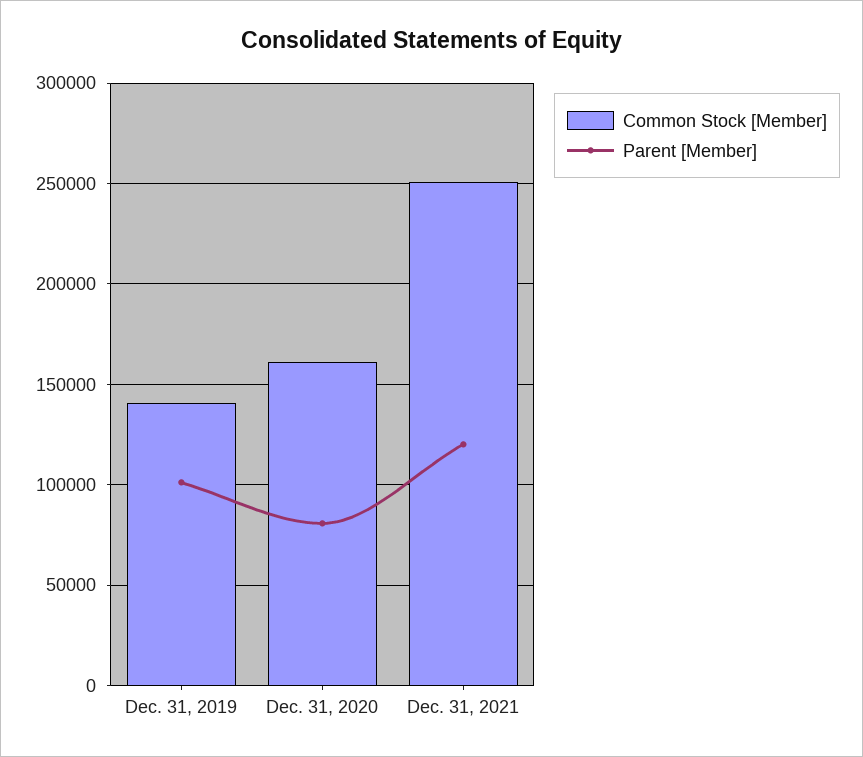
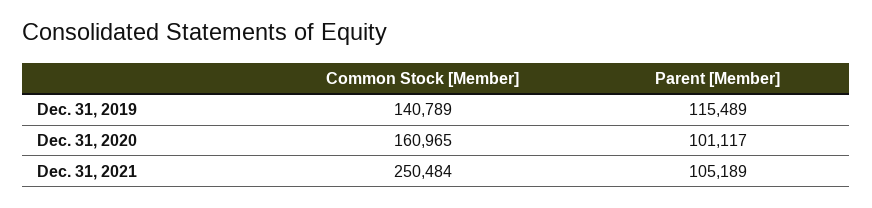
Parent [Member], Dec. 31, 2019: 100000 -> 115489
Parent [Member], Dec. 31, 2020: 80000 -> 101117
Parent [Member], Dec. 31, 2021: 120000 -> 105189

